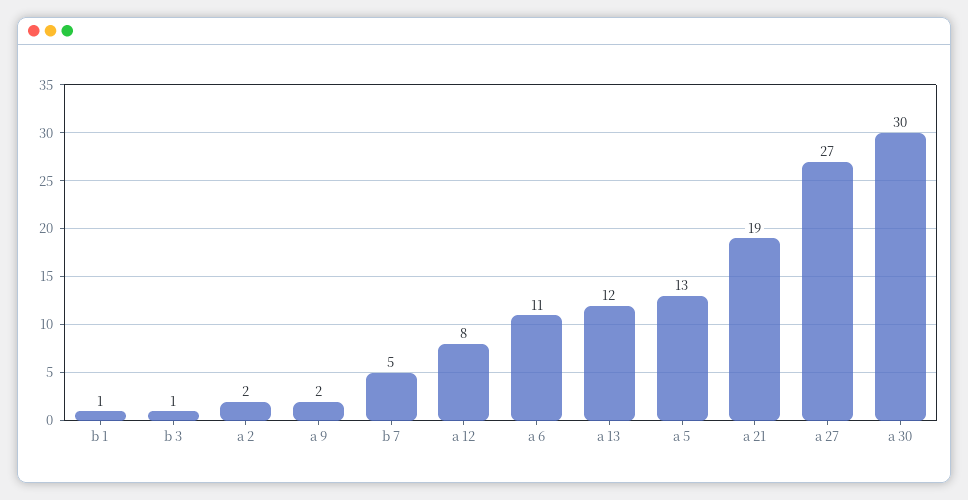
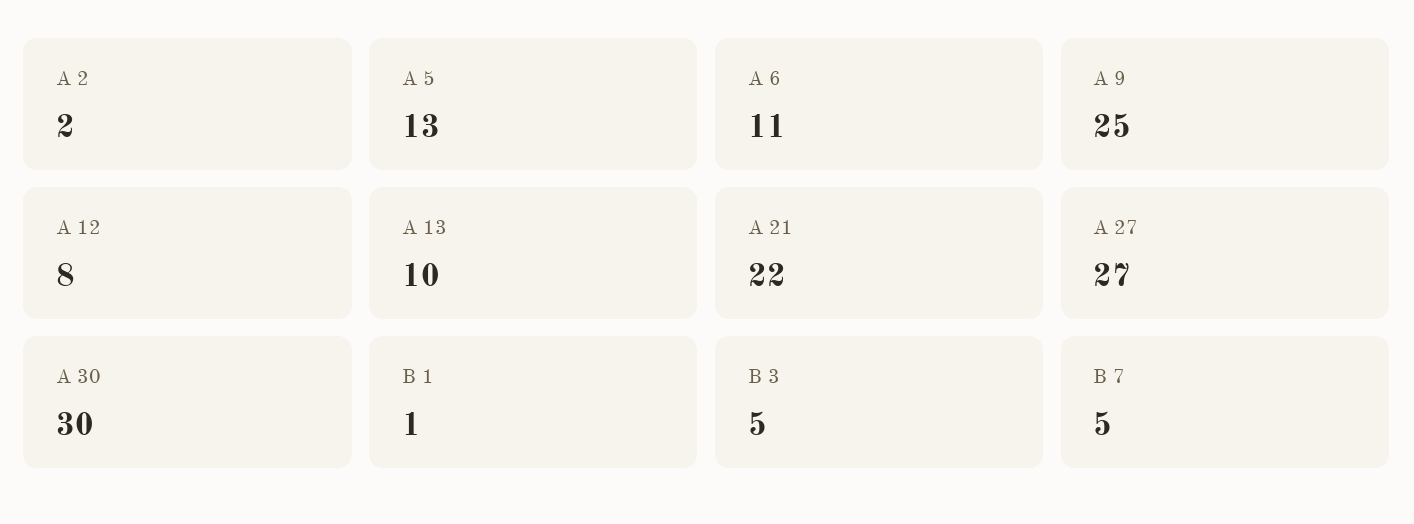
b 3: 1 -> 5
a 9: 2 -> 25
a 13: 12 -> 10
a 21: 19 -> 22

